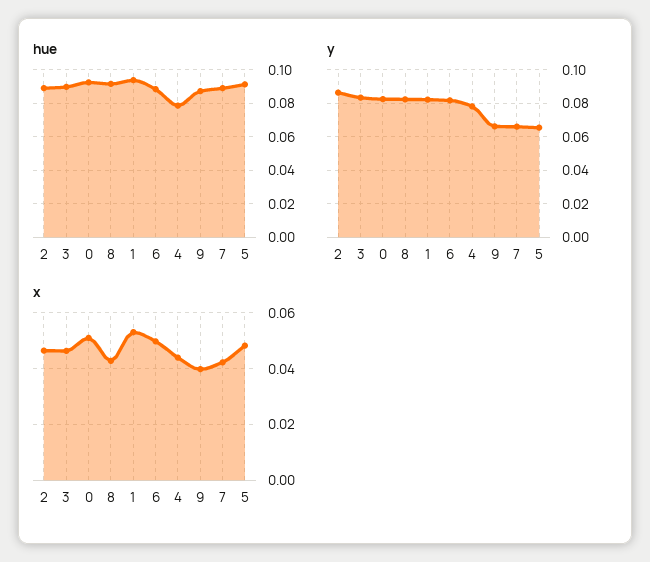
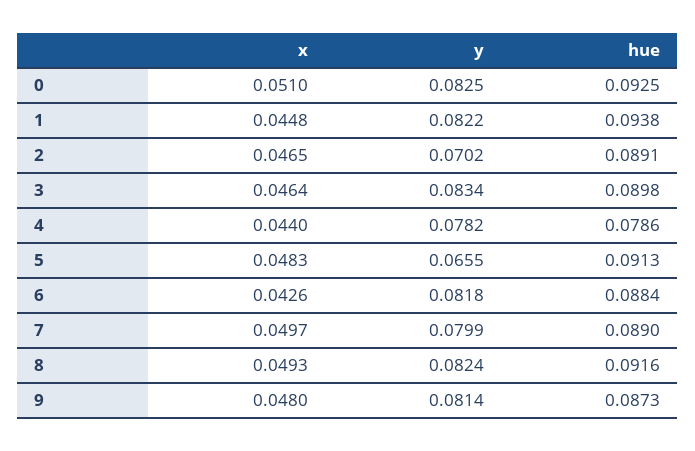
y, 2: 0.085 -> 0.0702
y, 9: 0.065 -> 0.0814
y, 7: 0.065 -> 0.0799
x, 8: 0.0425 -> 0.0493
x, 1: 0.0525 -> 0.0448
x, 6: 0.05 -> 0.0426
x, 9: 0.04 -> 0.048
x, 7: 0.0425 -> 0.0497

